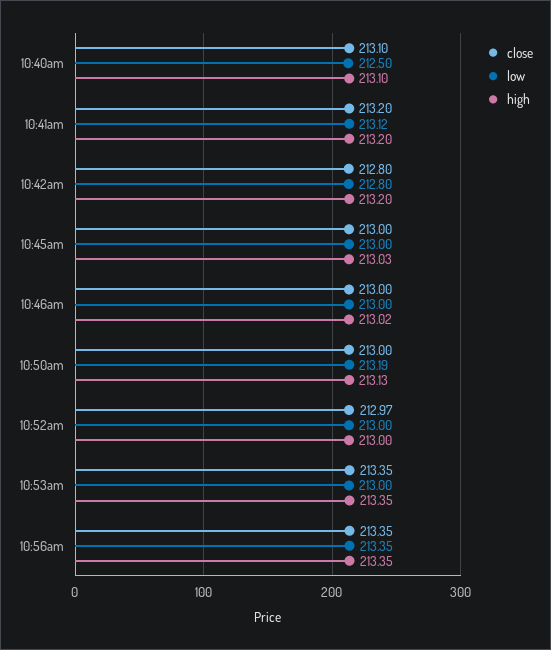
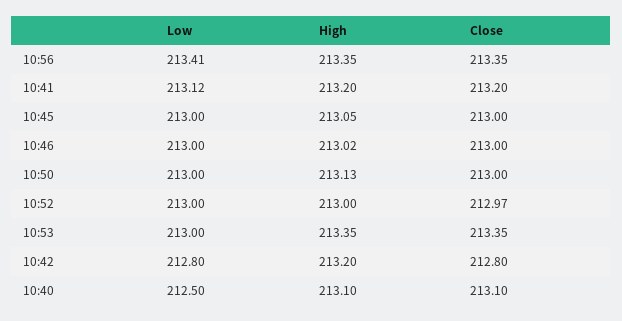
high, 10:45am: 213.03 -> 213.05
low, 10:50am: 213.19 -> 213
low, 10:56am: 213.35 -> 213.41

